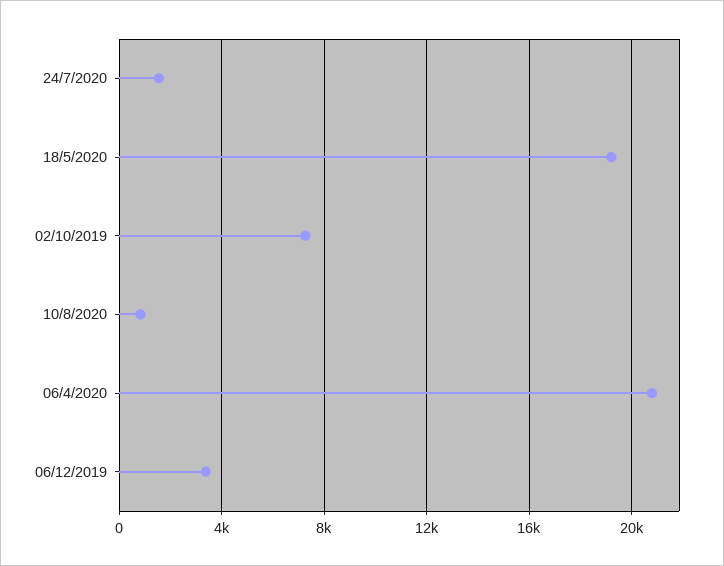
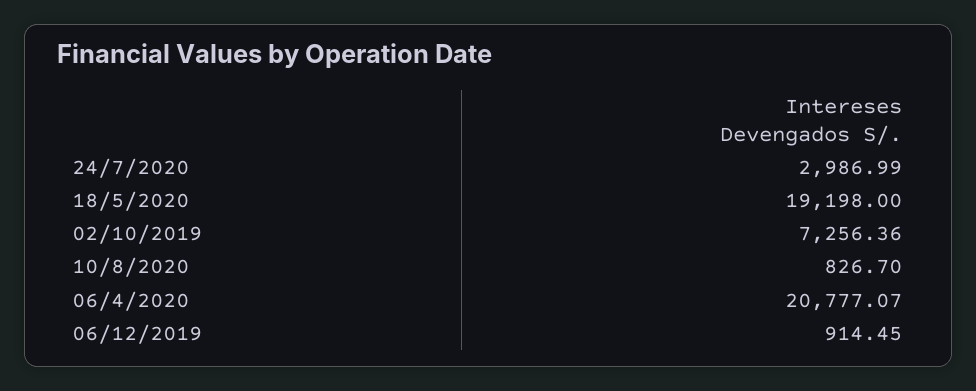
24/7/2020: 1500 -> 2986.99
06/12/2019: 3500 -> 914.45

